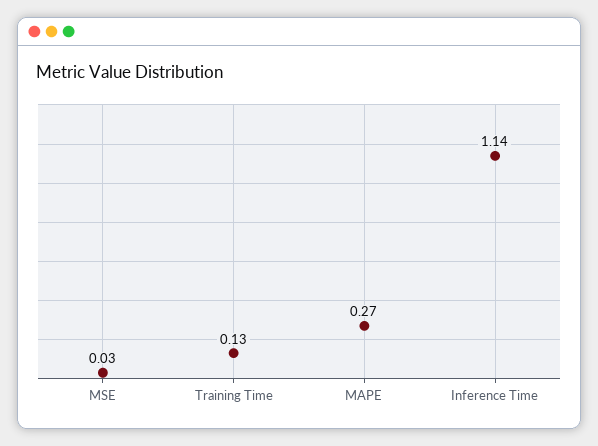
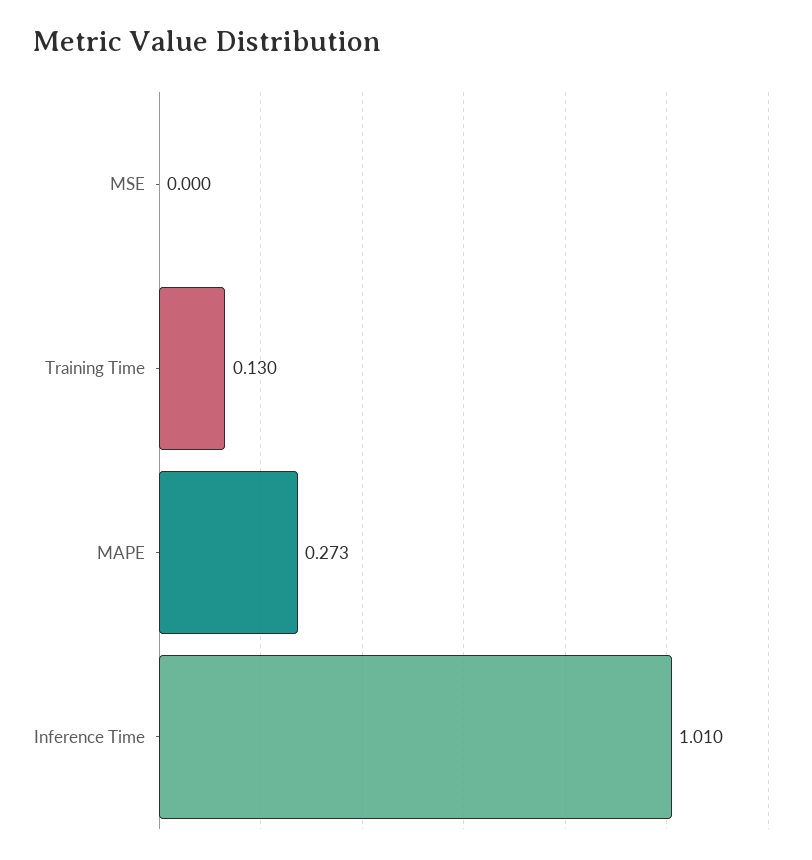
MSE: 0.03 -> 0
Inference Time: 1.14 -> 1.01

